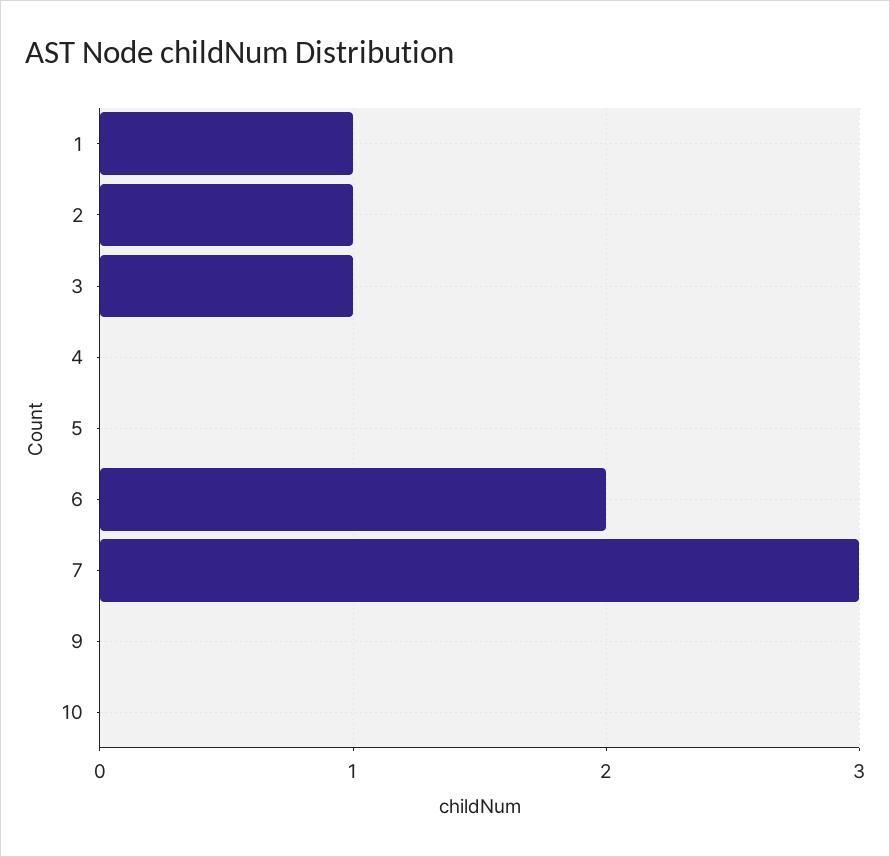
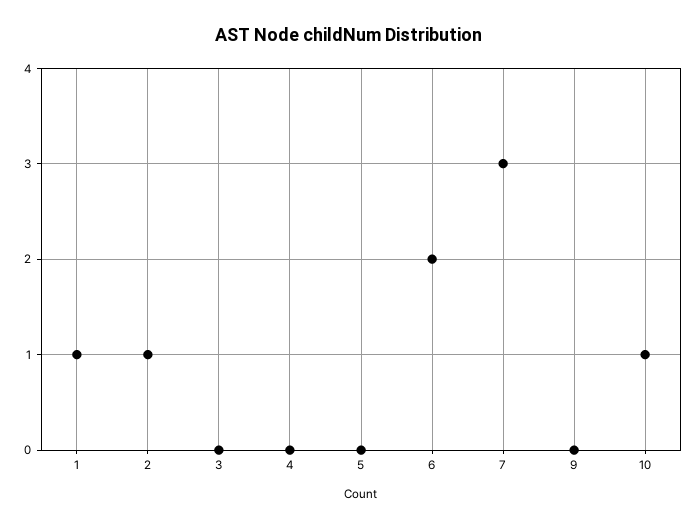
3: 1 -> 0
10: 0 -> 1

